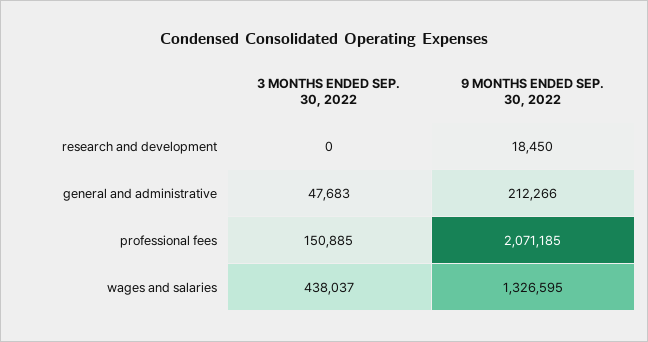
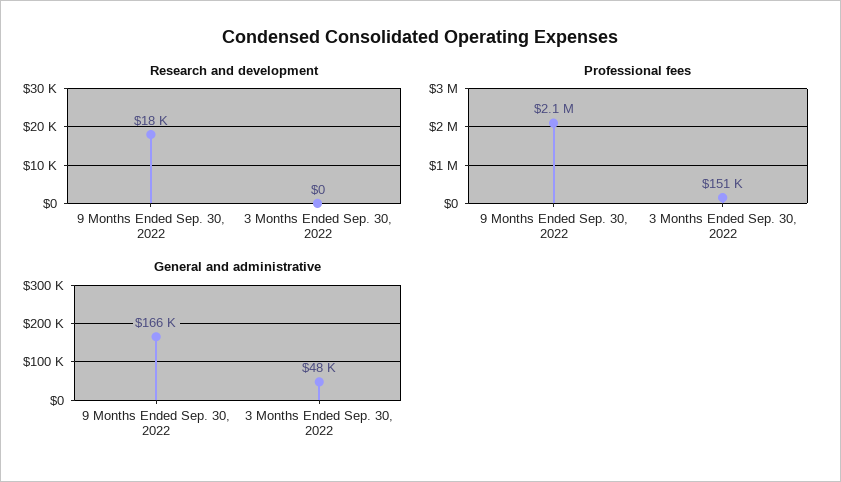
general and administrative, 9 MONTHS ENDED SEP. 30, 2022: 212266 -> 166000
wages and salaries, 3 MONTHS ENDED SEP. 30, 2022: 438037 -> none
wages and salaries, 9 MONTHS ENDED SEP. 30, 2022: 1326595 -> none

